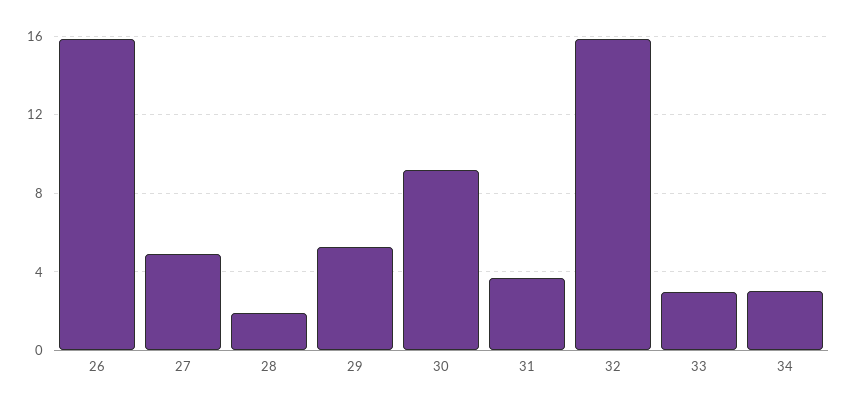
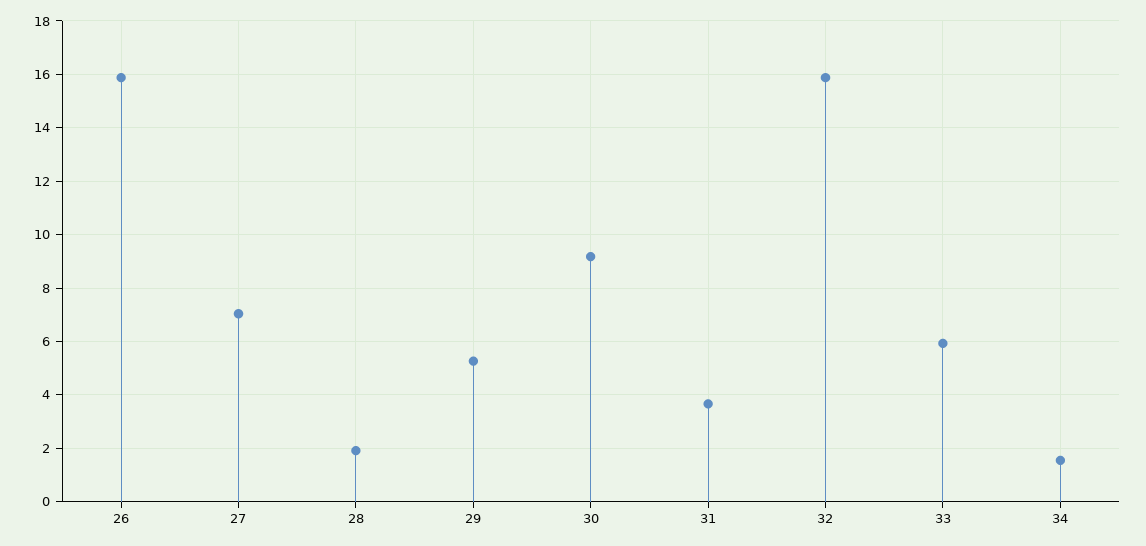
27: 5 -> 7
33: 3 -> 6
34: 3 -> 1.5

